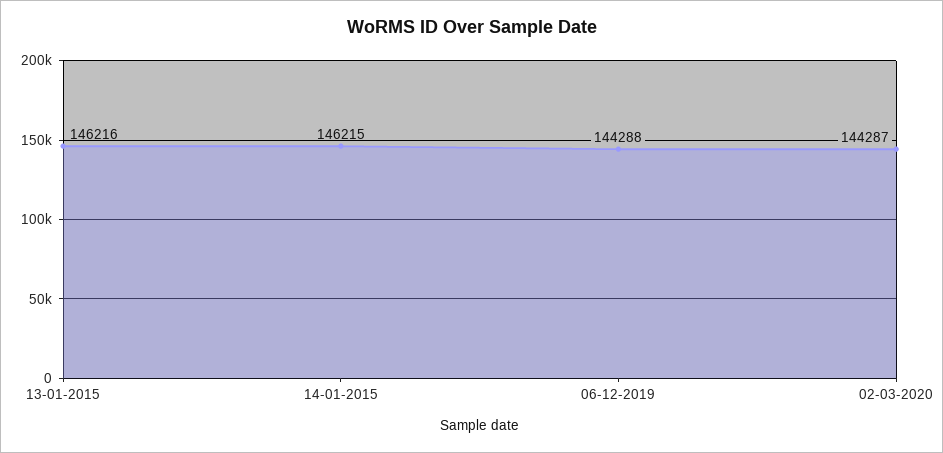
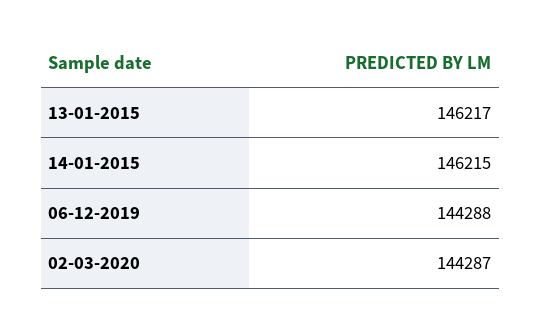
13-01-2015: 146216 -> 146217

